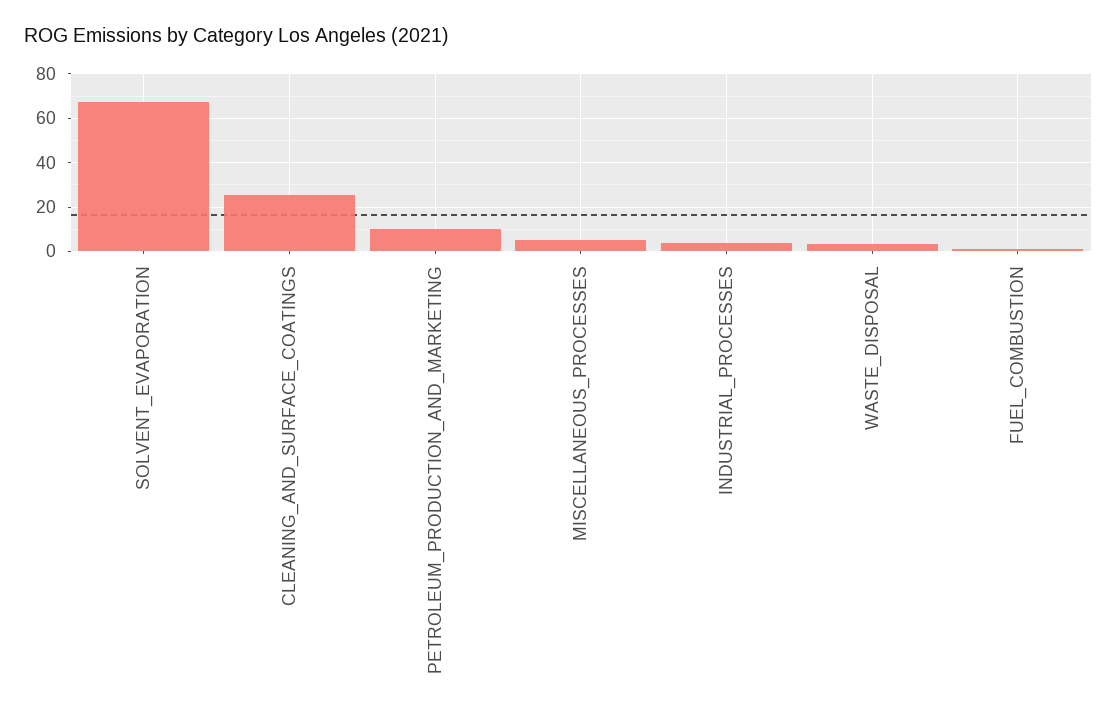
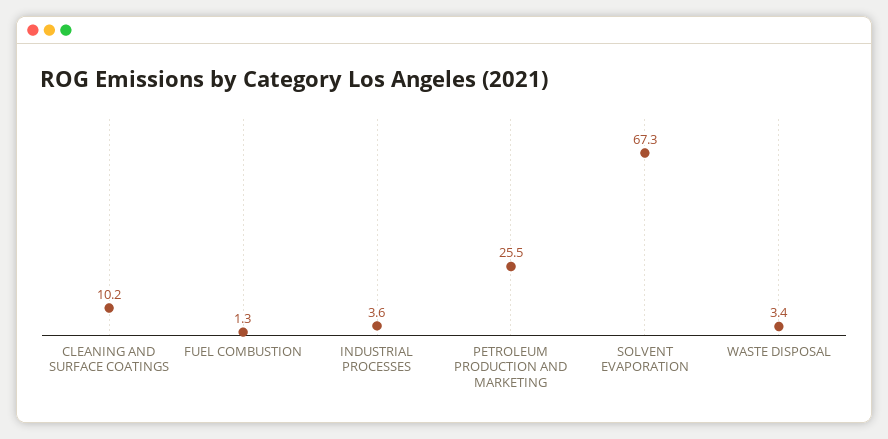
CLEANING_AND_SURFACE_COATINGS: 25 -> 10.2
PETROLEUM_PRODUCTION_AND_MARKETING: 10 -> 25.5
MISCELLANEOUS_PROCESSES: 5 -> none

